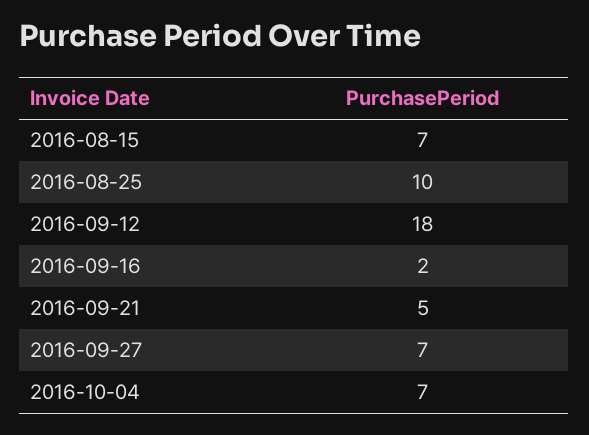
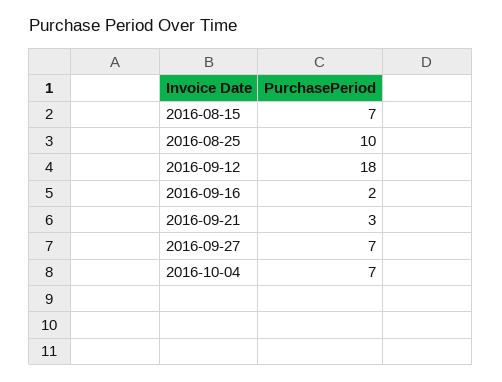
2016-09-21: 5 -> 3

